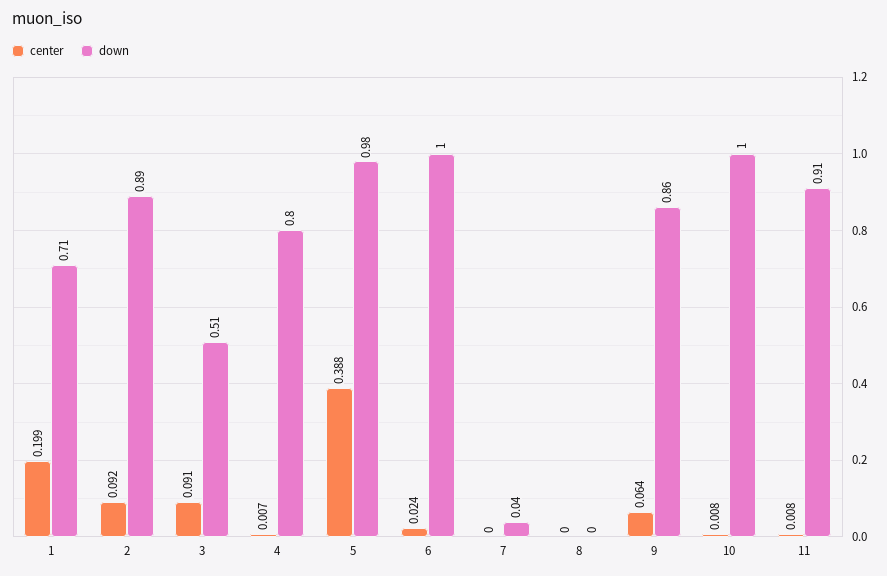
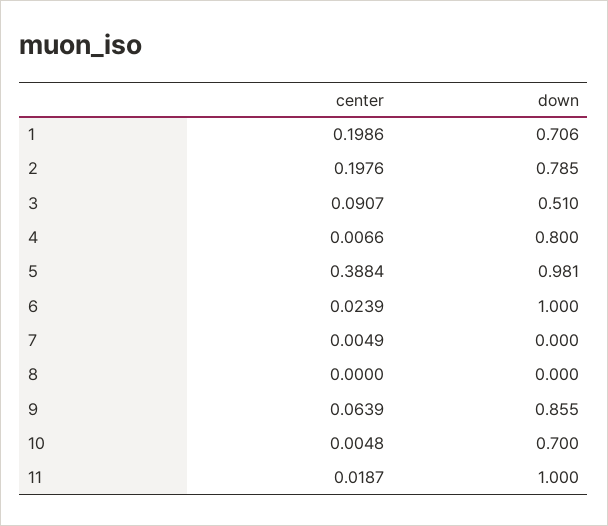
center, 2: 0.092 -> 0.1976
down, 2: 0.89 -> 0.785
center, 7: 0 -> 0.0049
down, 7: 0.04 -> 0
center, 10: 0.008 -> 0.0048
down, 10: 1 -> 0.7
center, 11: 0.008 -> 0.0187
down, 11: 0.91 -> 1

